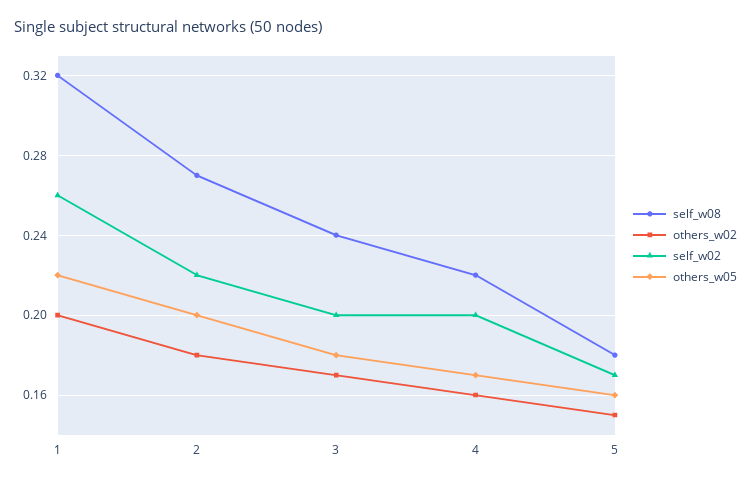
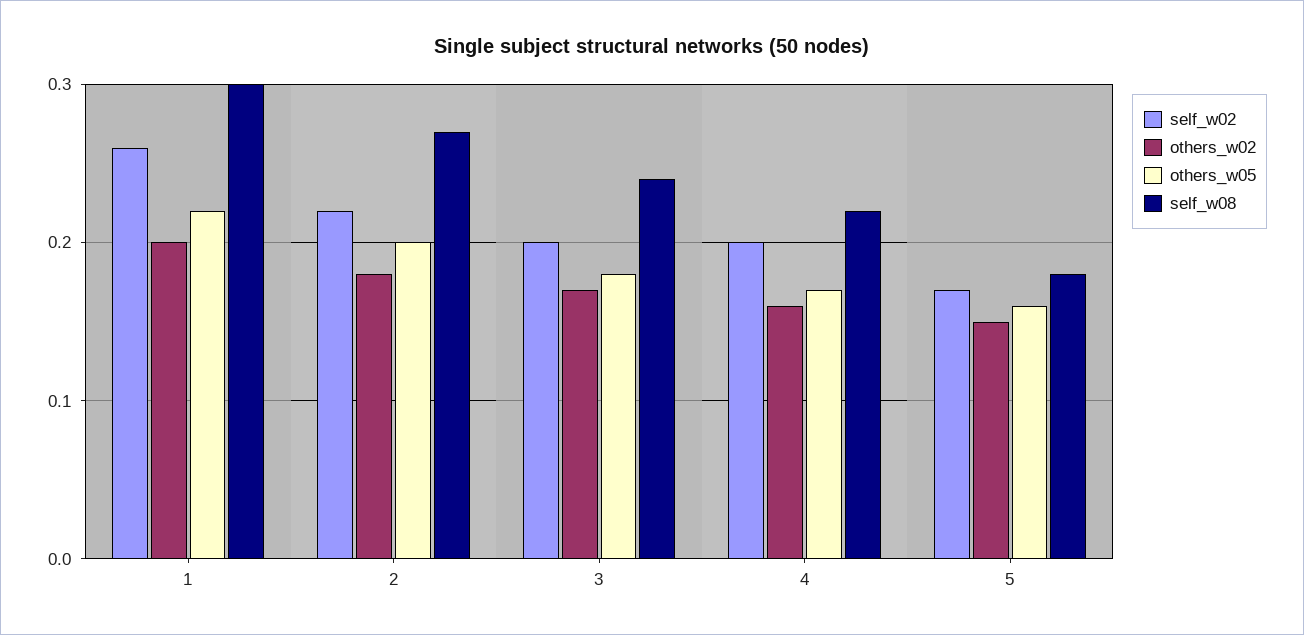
self_w08, 1: 0.32 -> 0.3

